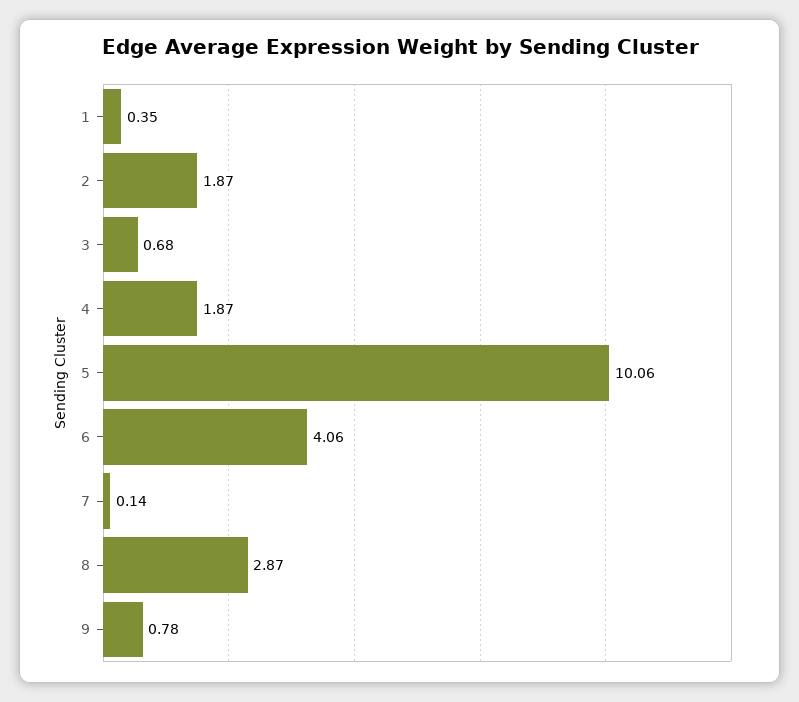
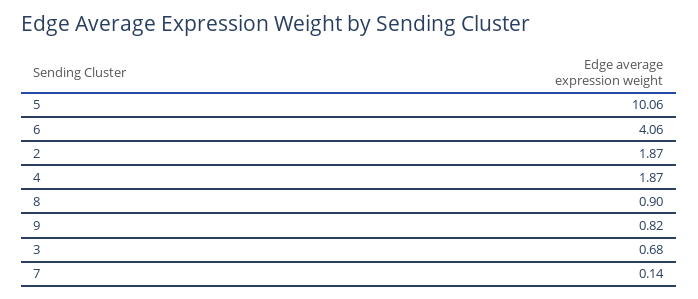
1: 0.35 -> none
8: 2.87 -> 0.9
9: 0.78 -> 0.82

